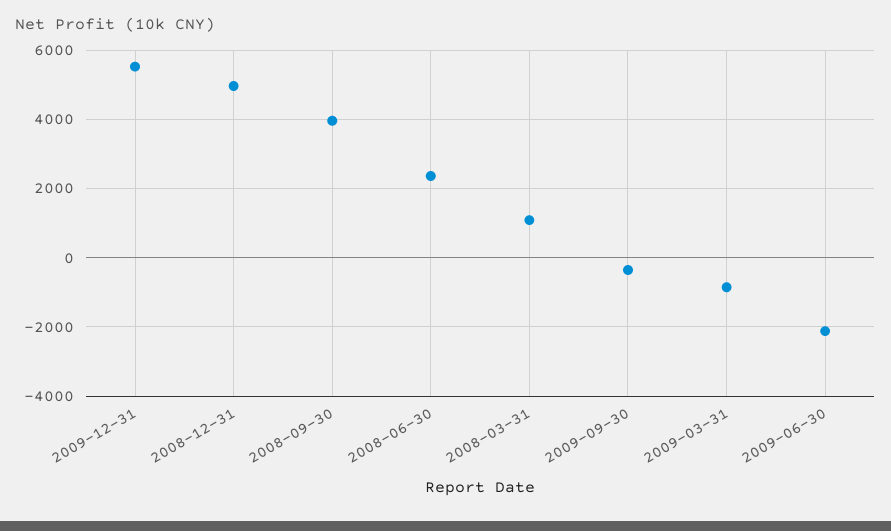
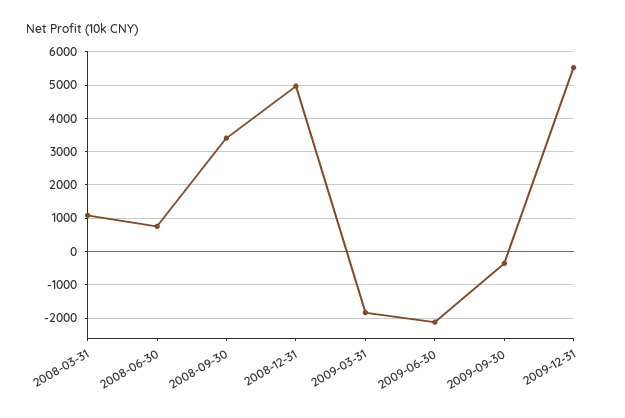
2008-09-30: 4000 -> 3400
2008-06-30: 2400 -> 800
2009-03-31: -800 -> -1800

